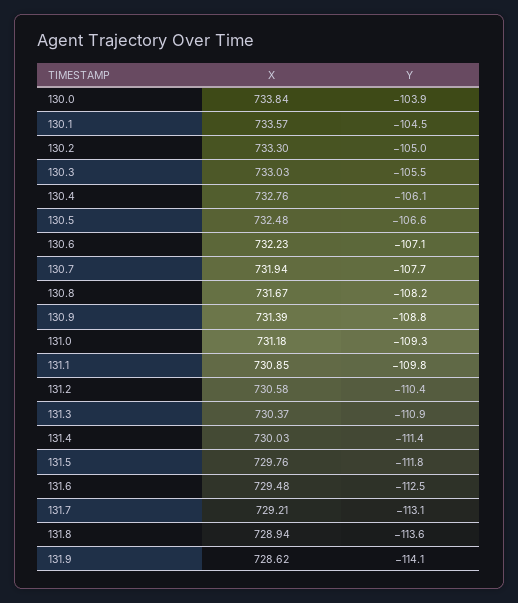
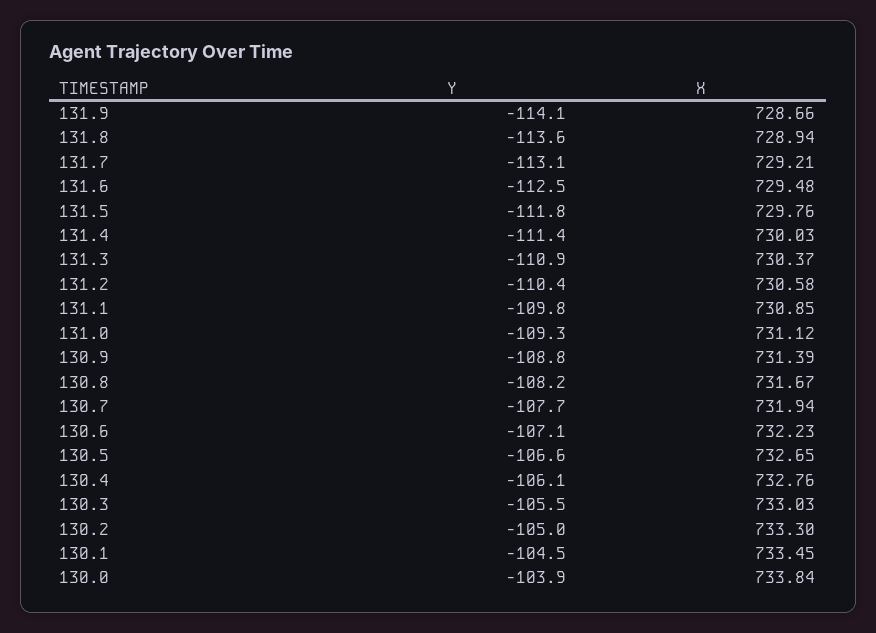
X, 130.1: 733.57 -> 733.45
X, 130.5: 732.48 -> 732.65
X, 131.0: 731.18 -> 731.12
X, 131.9: 728.62 -> 728.66

